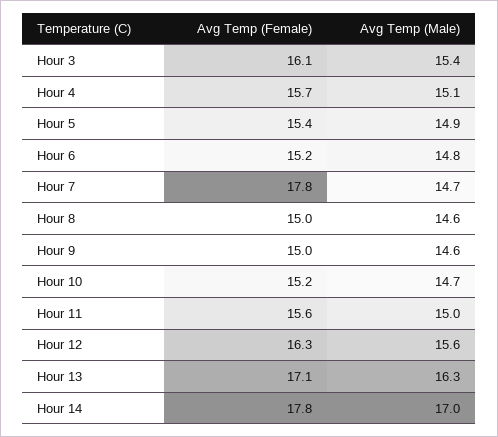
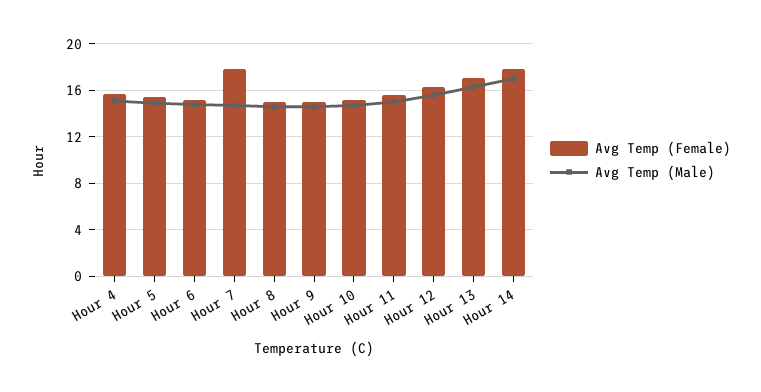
Avg Temp (Female), Hour 3: 16.1 -> none
Avg Temp (Male), Hour 3: 15.4 -> none

